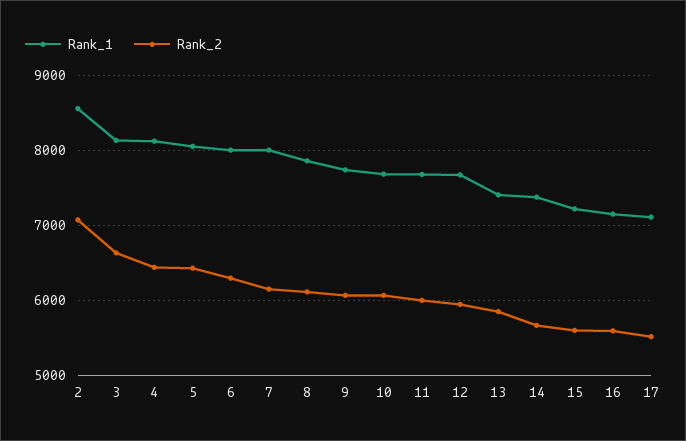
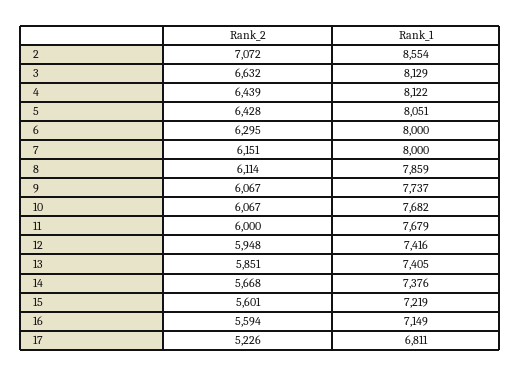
Rank_1, 12: 7700 -> 7416
Rank_1, 17: 7100 -> 6811
Rank_2, 17: 5500 -> 5226

